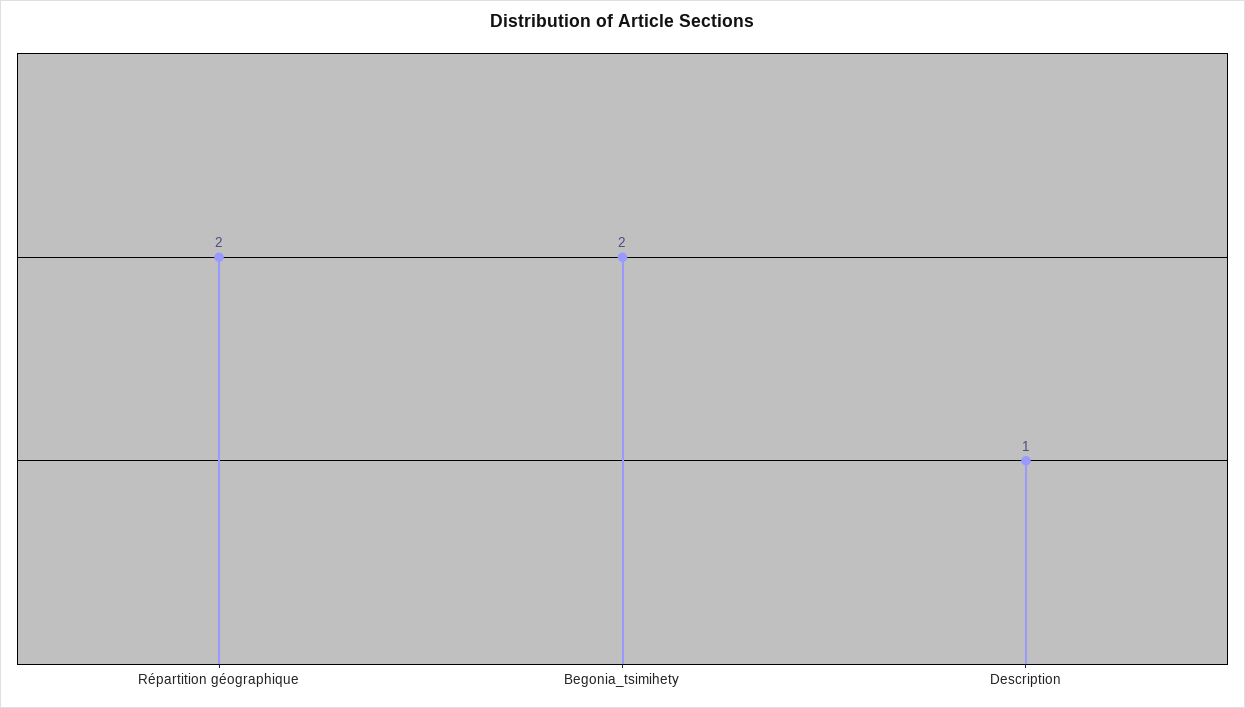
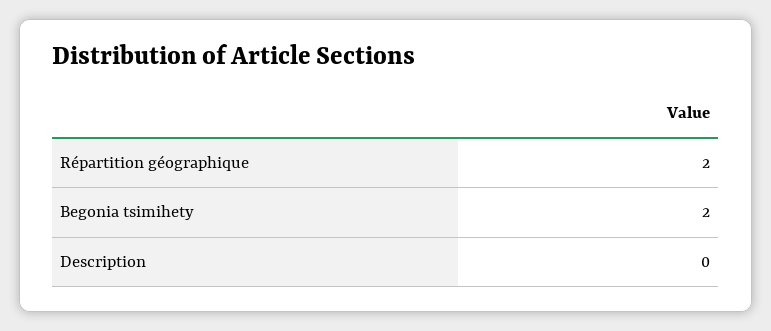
Description: 1 -> 0

